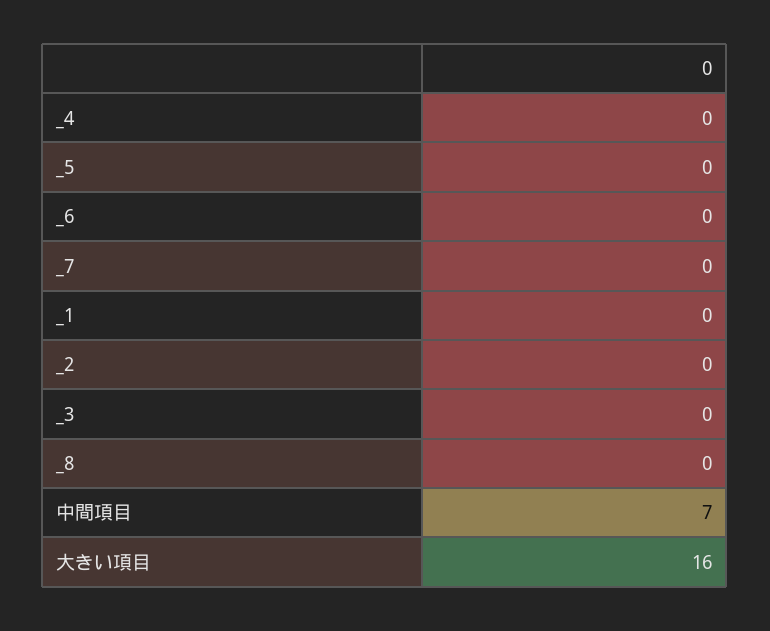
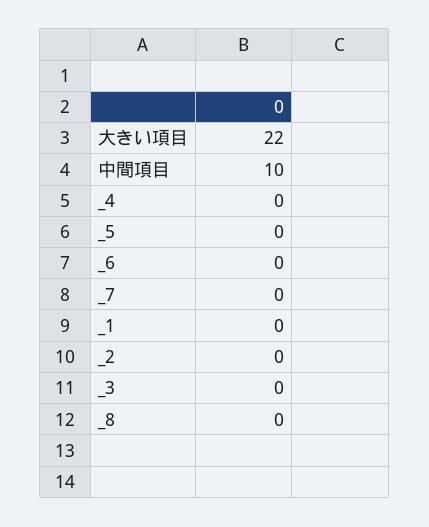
中間項目: 7 -> 10
大きい項目: 16 -> 22

